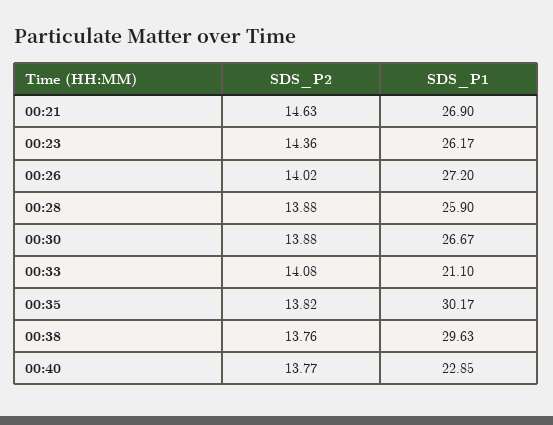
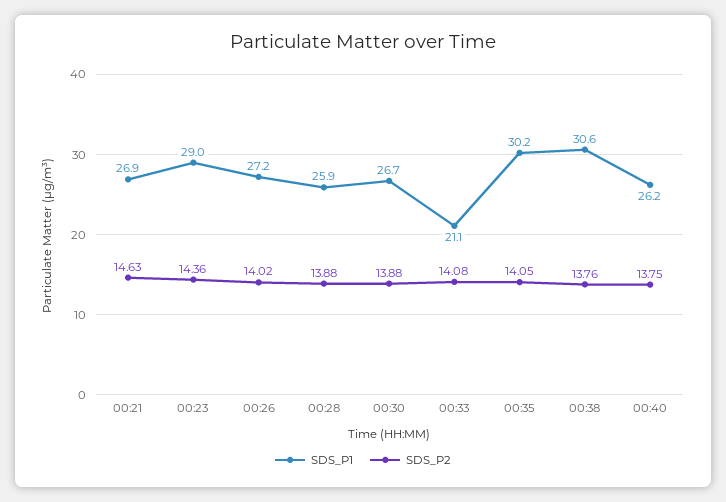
SDS_P1, 00:23: 26.17 -> 29
SDS_P2, 00:35: 13.82 -> 14.05
SDS_P1, 00:38: 29.63 -> 30.6
SDS_P2, 00:40: 13.77 -> 13.75
SDS_P1, 00:40: 22.85 -> 26.2

